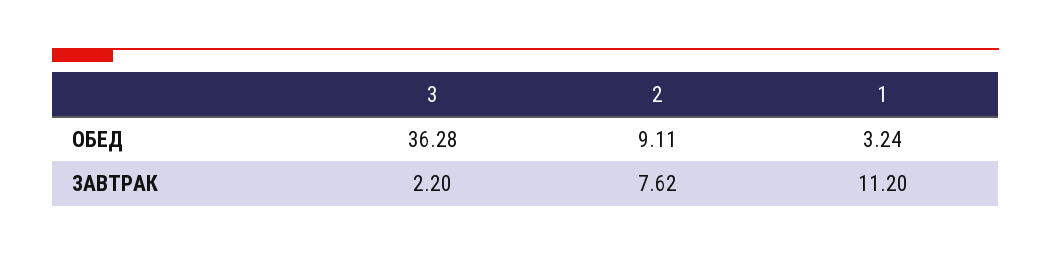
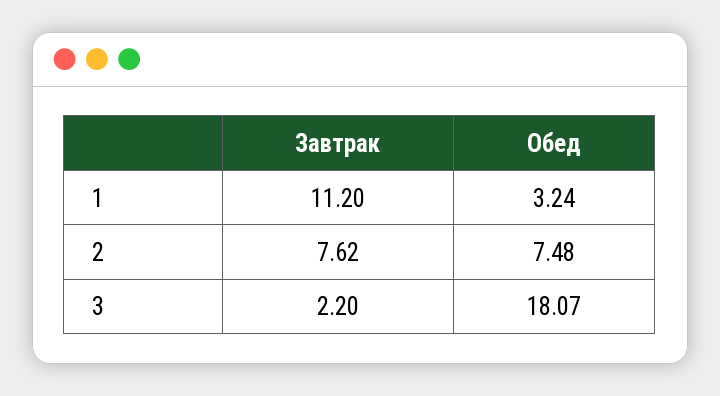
3, ОБЕД: 36.28 -> 18.07
2, ОБЕД: 9.11 -> 7.48

